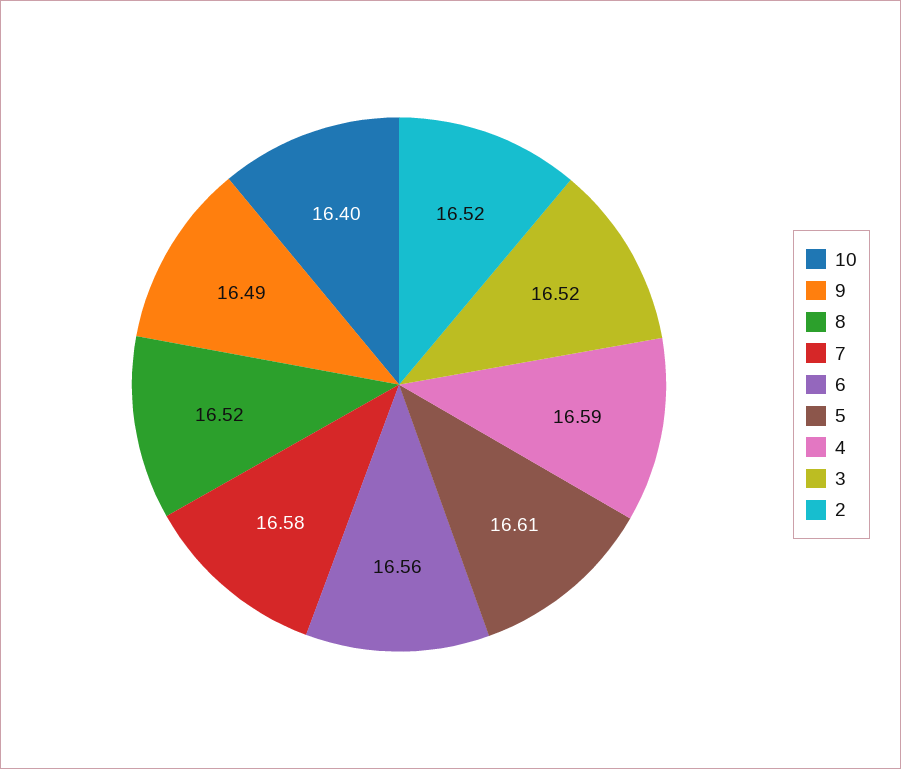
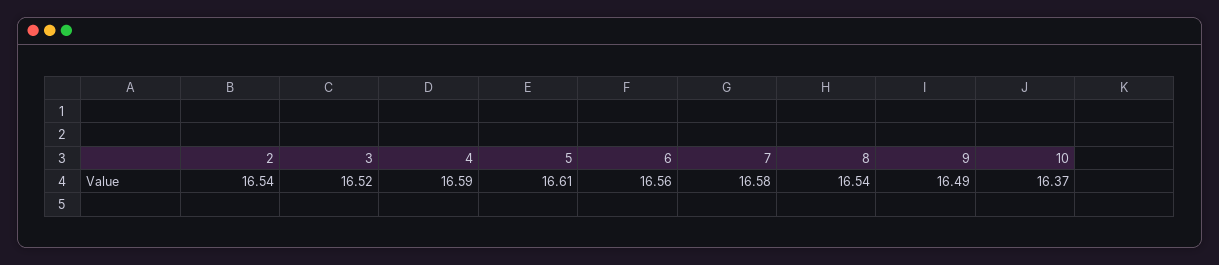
10: 16.4 -> 16.37
8: 16.52 -> 16.54
2: 16.52 -> 16.54

